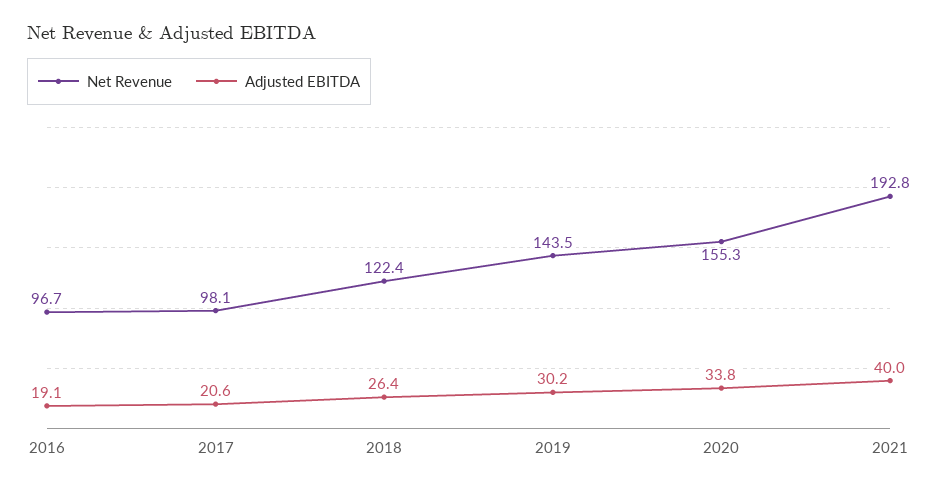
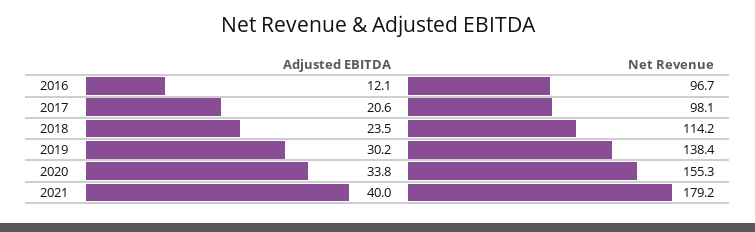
Adjusted EBITDA, 2016: 19.1 -> 12.1
Net Revenue, 2018: 122.4 -> 114.2
Adjusted EBITDA, 2018: 26.4 -> 23.5
Net Revenue, 2019: 143.5 -> 138.4
Net Revenue, 2021: 192.8 -> 179.2

